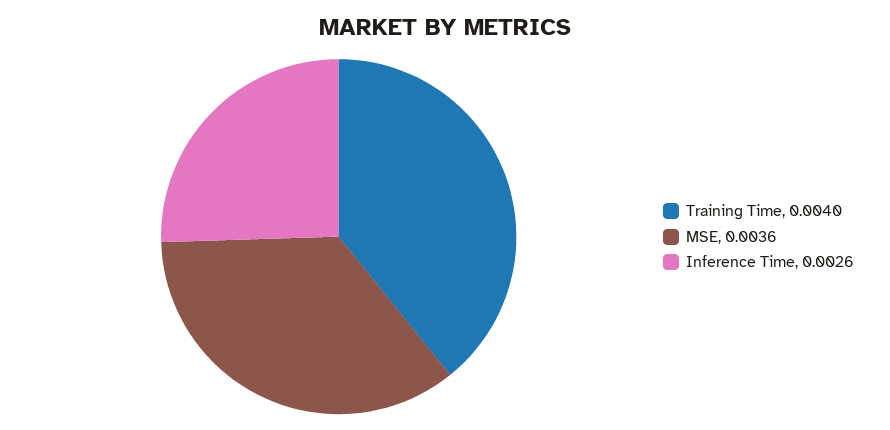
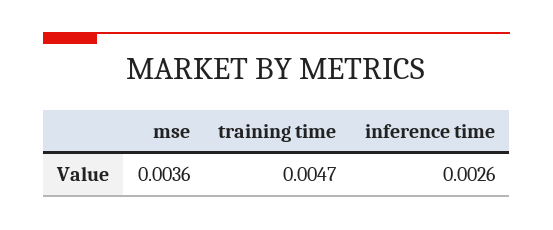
Training Time: 0.004 -> 0.0047

